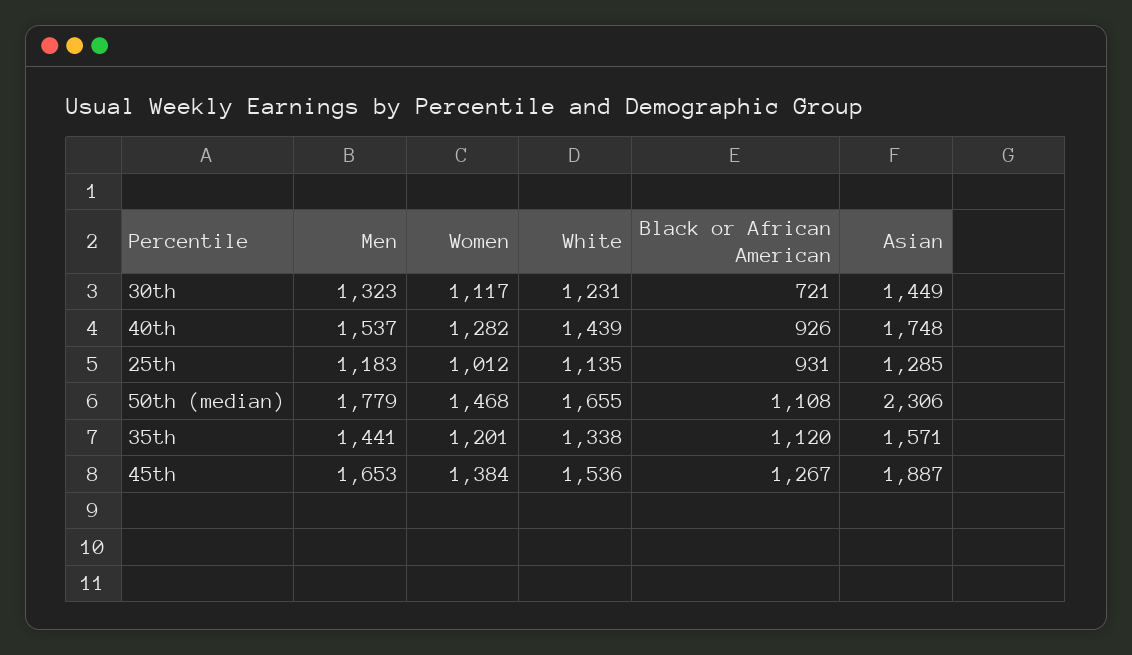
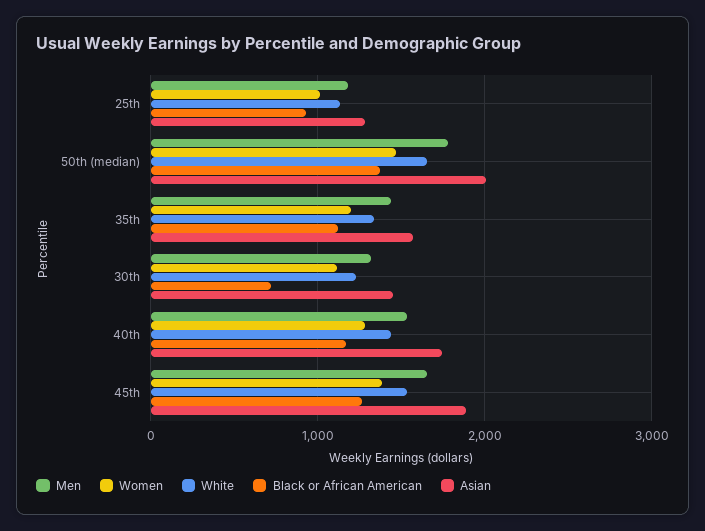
Black or African American, 40th: 926 -> 1200
Black or African American, 50th (median): 1108 -> 1400
Asian, 50th (median): 2306 -> 2000

